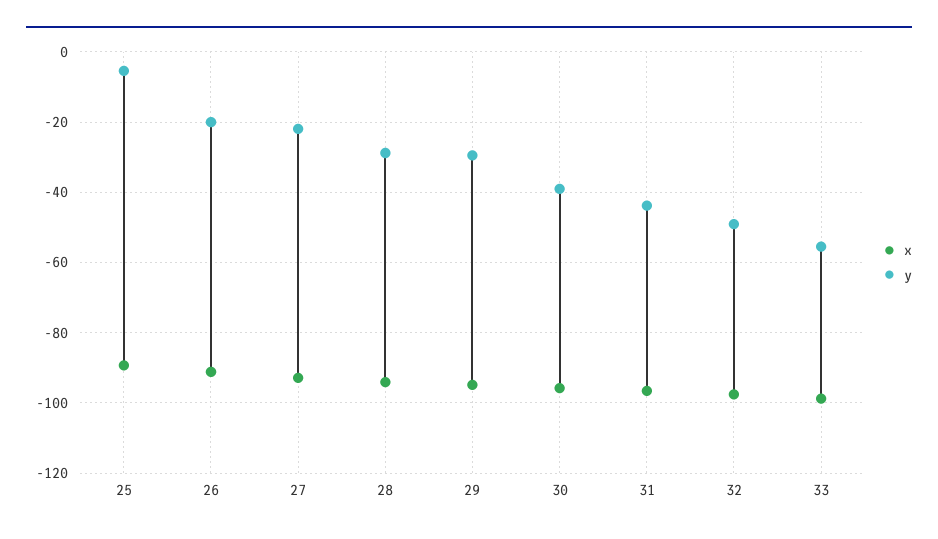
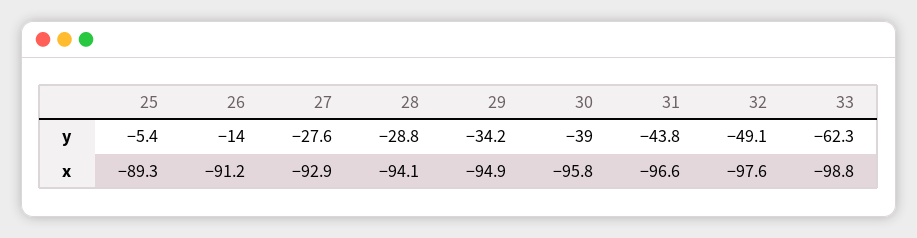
y, 26: -20 -> -14
y, 27: -22 -> -27.6
y, 29: -30 -> -34.2
y, 33: -56 -> -62.3

